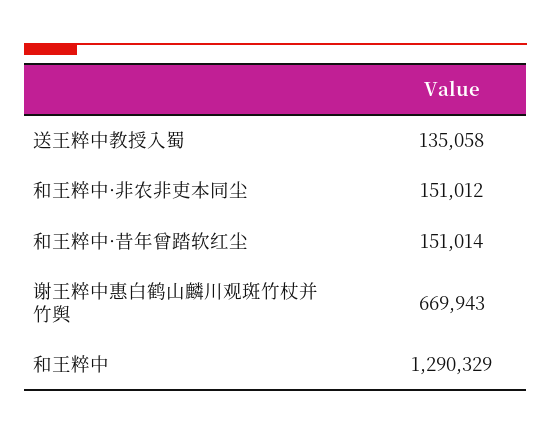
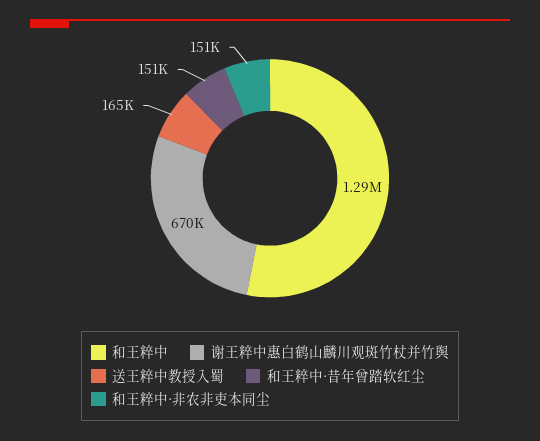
送王粹中教授入蜀: 135058 -> 165000

